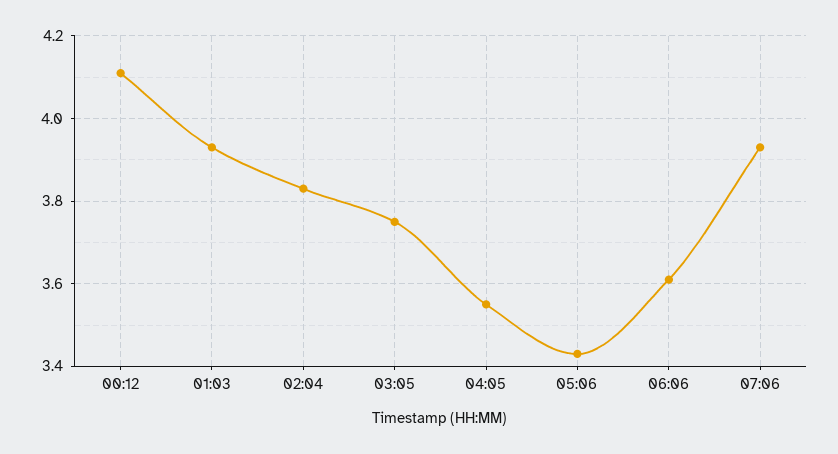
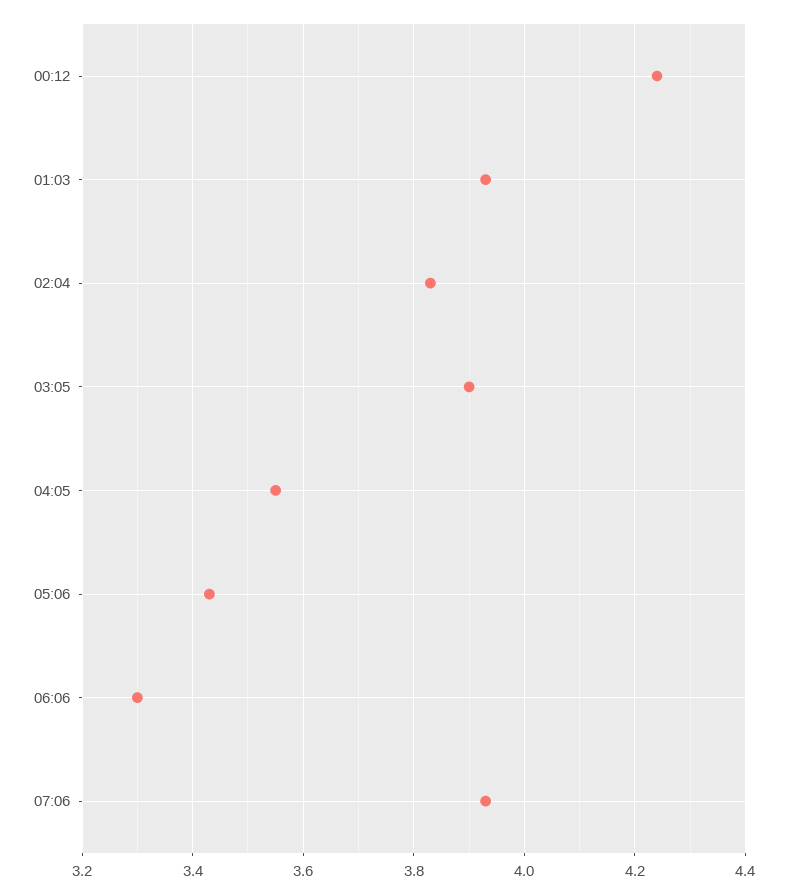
00:12: 4.1 -> 4.25
03:05: 3.75 -> 3.9
06:06: 3.6 -> 3.3

